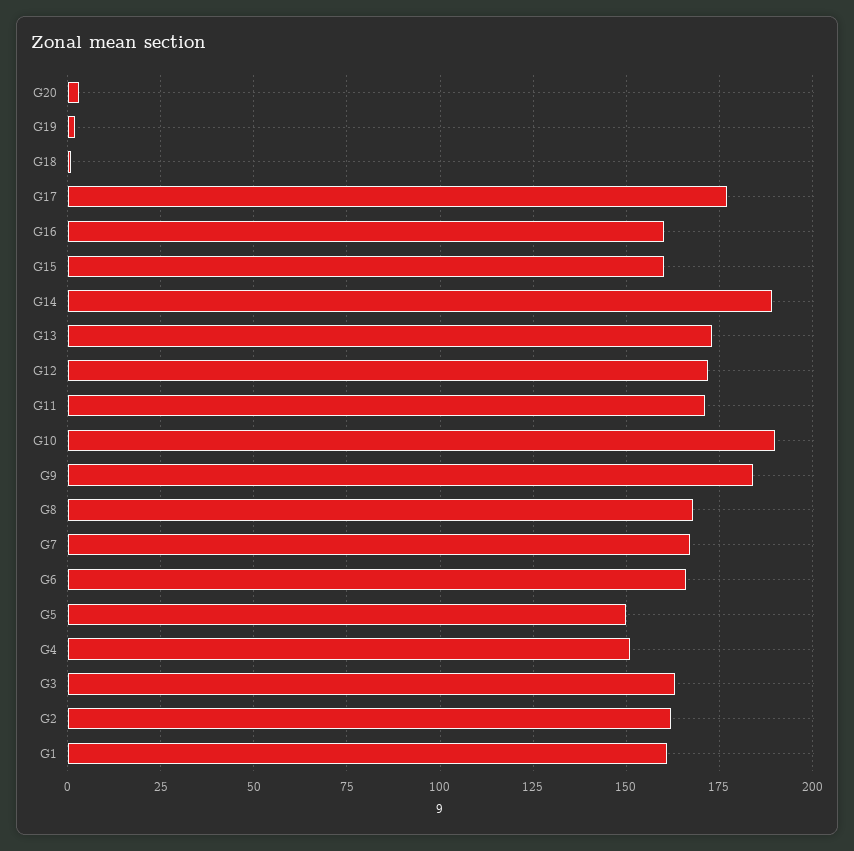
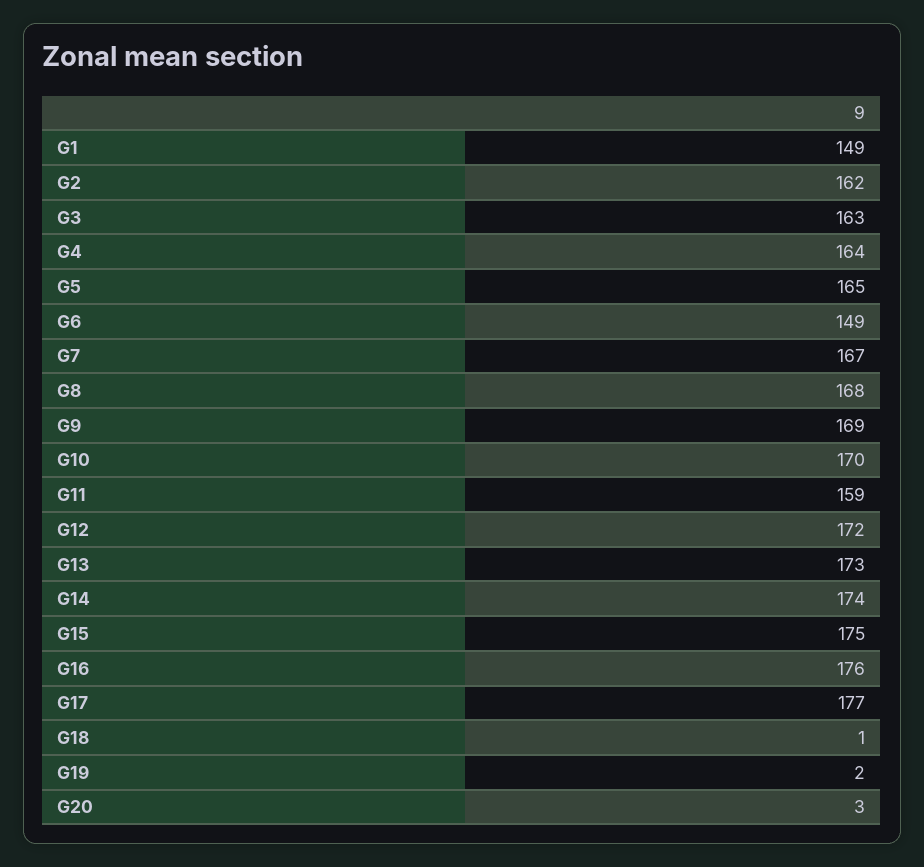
G16: 160 -> 176
G15: 160 -> 175
G14: 190 -> 174
G11: 170 -> 159
G10: 190 -> 170
G9: 185 -> 169
G6: 165 -> 149
G5: 150 -> 165
G4: 150 -> 164
G1: 160 -> 149

